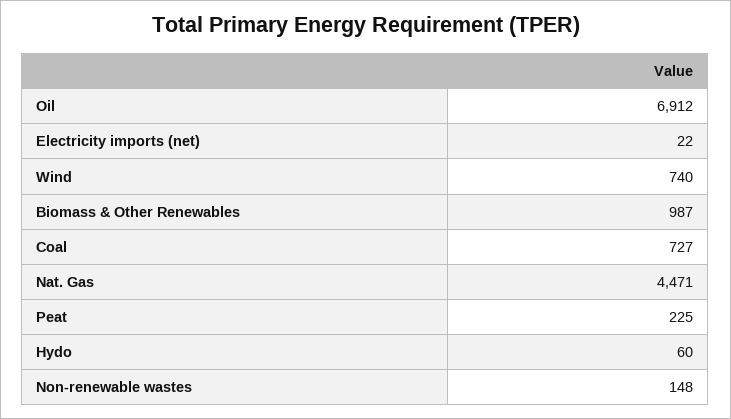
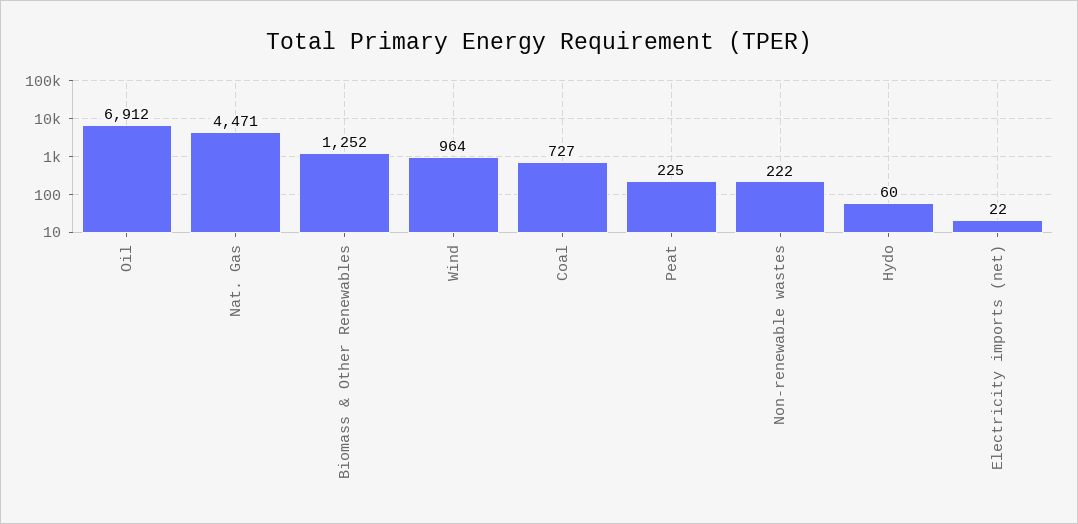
Wind: 740 -> 964
Biomass & Other Renewables: 987 -> 1252
Non-renewable wastes: 148 -> 222

